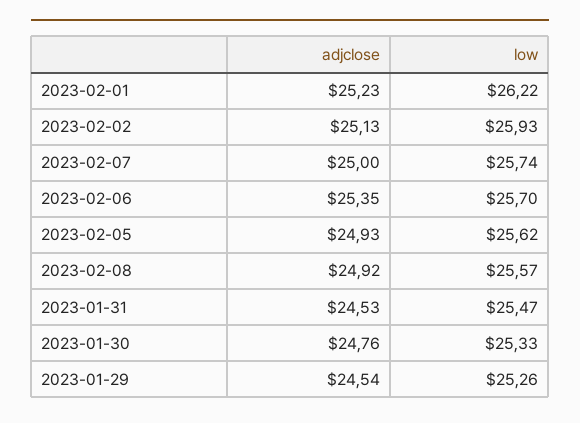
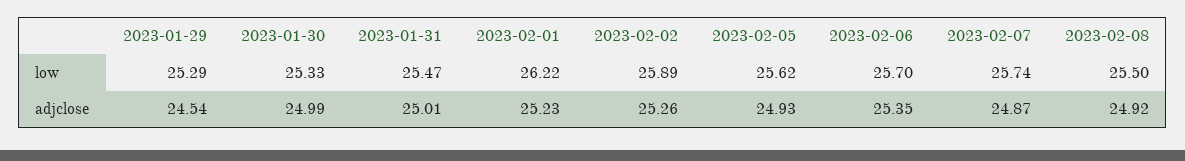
adjclose, 2023-02-02: 25.13 -> 25.26
low, 2023-02-02: 25.93 -> 25.89
adjclose, 2023-02-07: 25 -> 24.87
low, 2023-02-08: 25.57 -> 25.5
adjclose, 2023-01-31: 24.53 -> 25.01
adjclose, 2023-01-30: 24.76 -> 24.99
low, 2023-01-29: 25.26 -> 25.29

